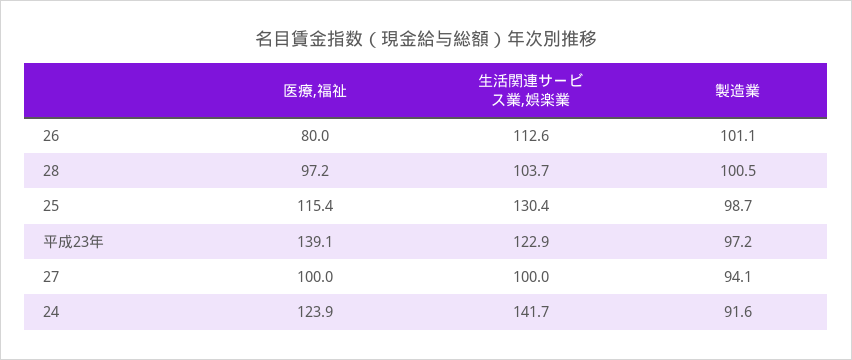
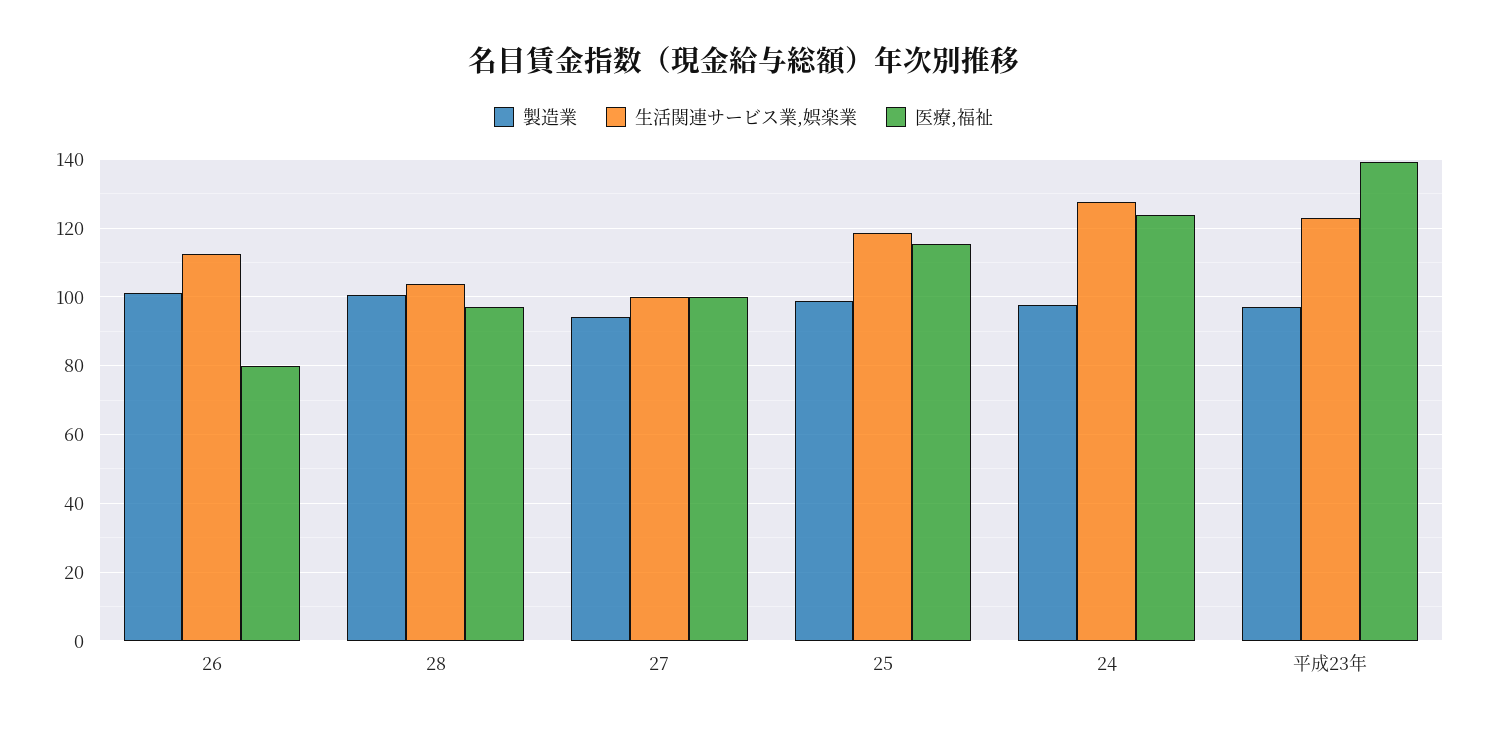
生活関連サービス業,娯楽業, 25: 130.4 -> 118
生活関連サービス業,娯楽業, 24: 141.7 -> 128
製造業, 24: 91.6 -> 98

